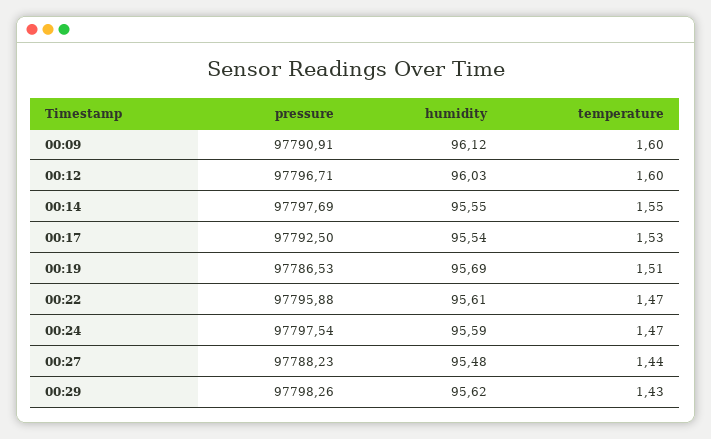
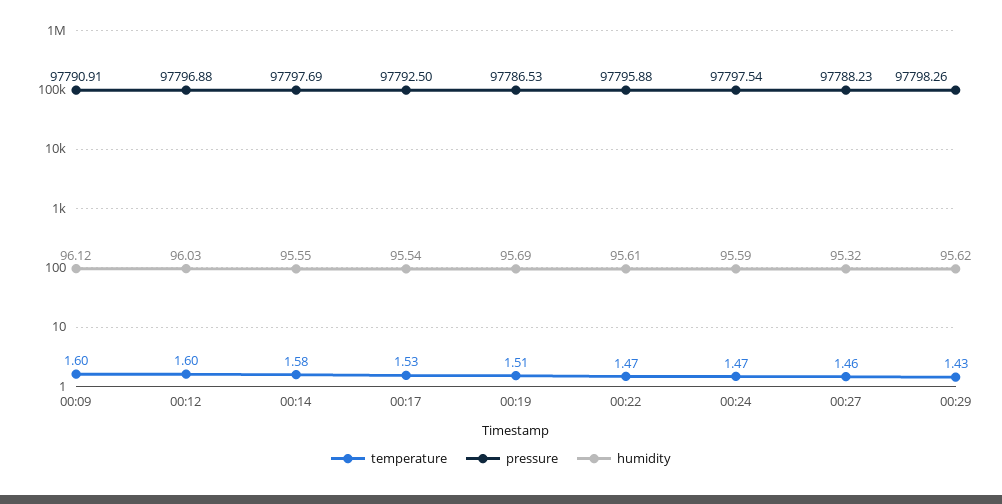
pressure, 00:12: 97796.71 -> 97796.88
temperature, 00:14: 1.55 -> 1.58
humidity, 00:27: 95.48 -> 95.32
temperature, 00:27: 1.44 -> 1.46

